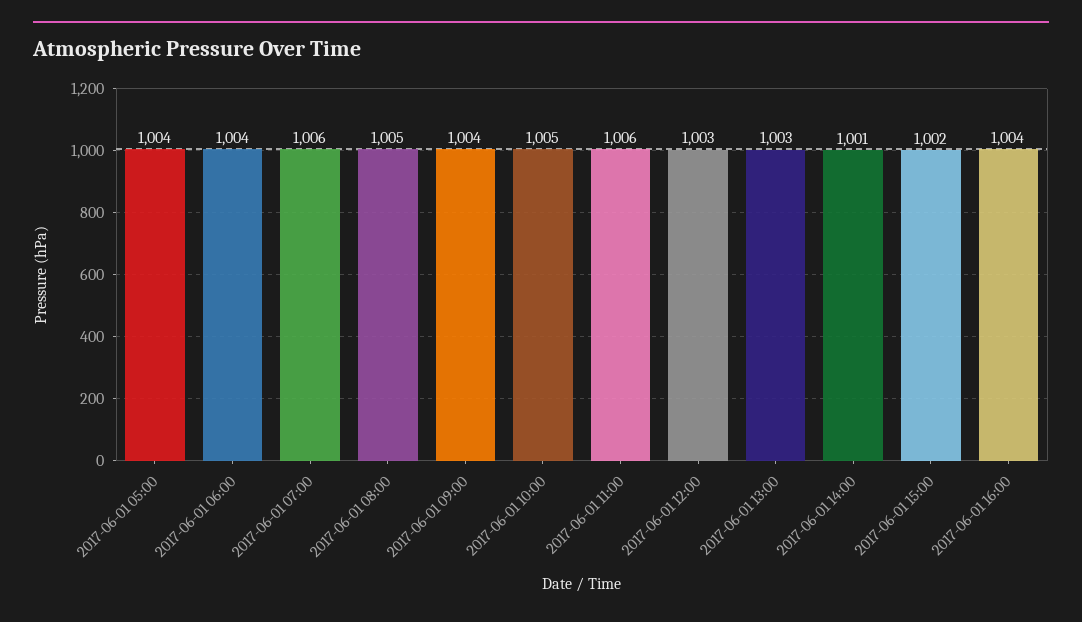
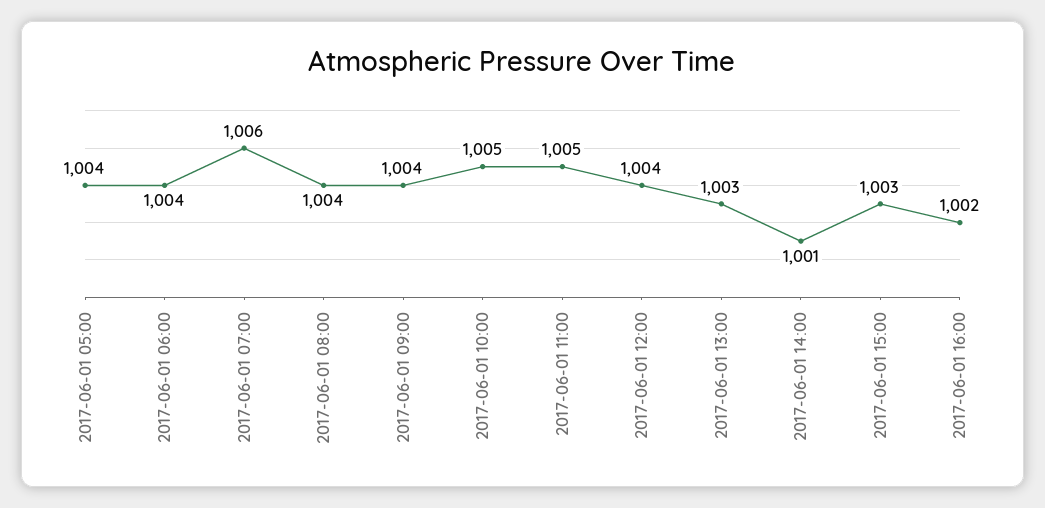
2017-06-01 08:00: 1005 -> 1004
2017-06-01 11:00: 1006 -> 1005
2017-06-01 12:00: 1003 -> 1004
2017-06-01 15:00: 1002 -> 1003
2017-06-01 16:00: 1004 -> 1002

